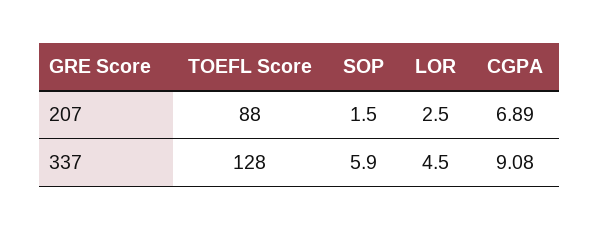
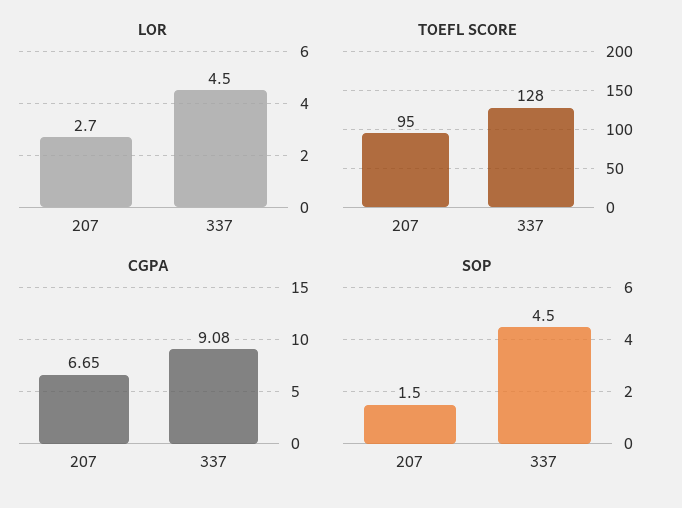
TOEFL Score, 207: 88 -> 95
LOR, 207: 2.5 -> 2.7
CGPA, 207: 6.89 -> 6.65
SOP, 337: 5.9 -> 4.5

